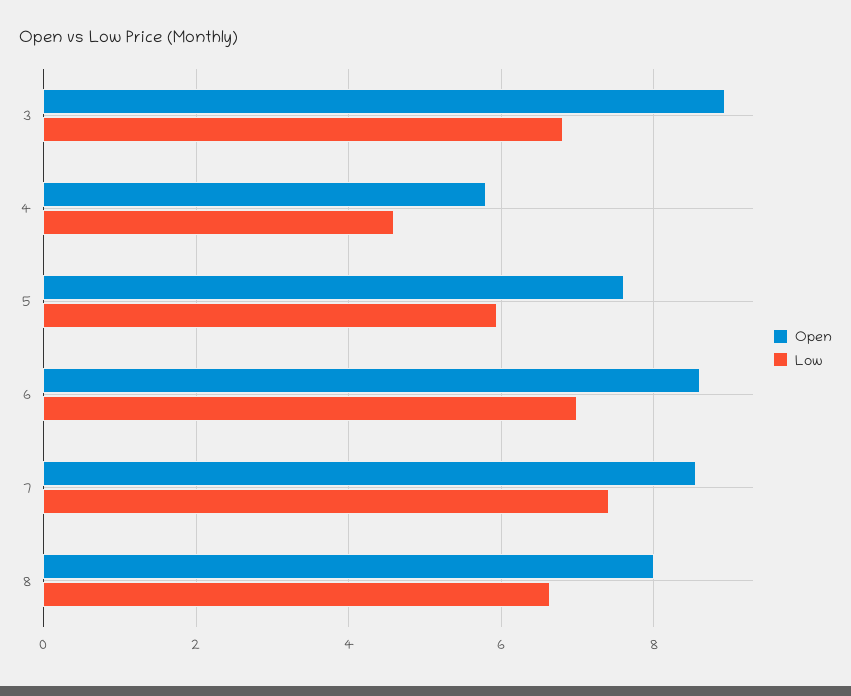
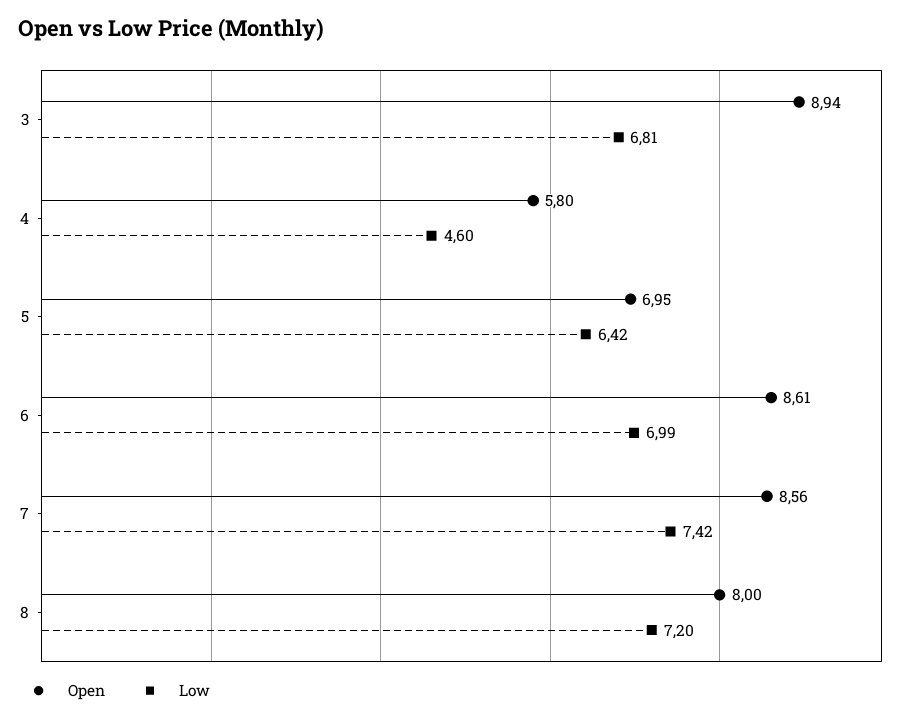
Open, 5: 7.6 -> 6.95
Low, 5: 6 -> 6.42
Low, 8: 6.6 -> 7.2

